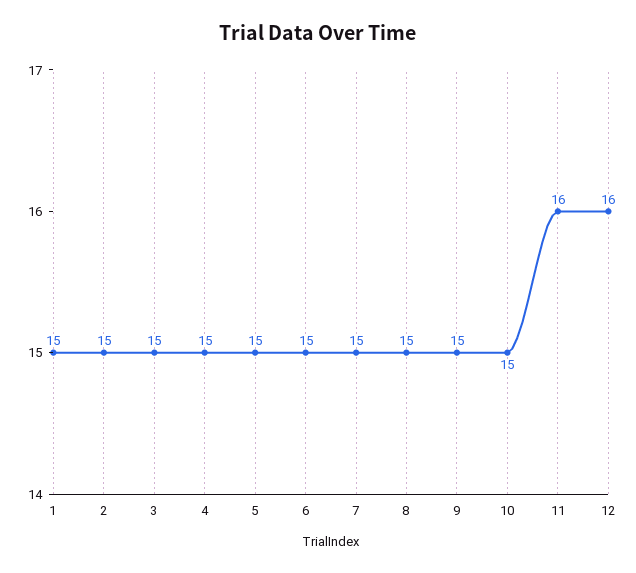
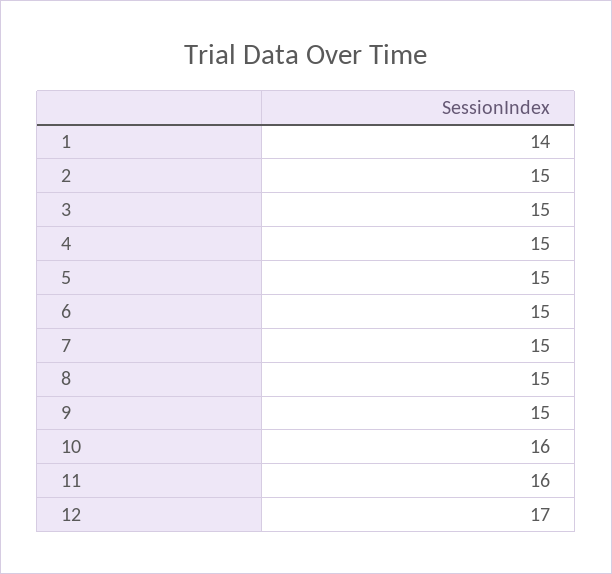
1: 15 -> 14
10: 15 -> 16
12: 16 -> 17

